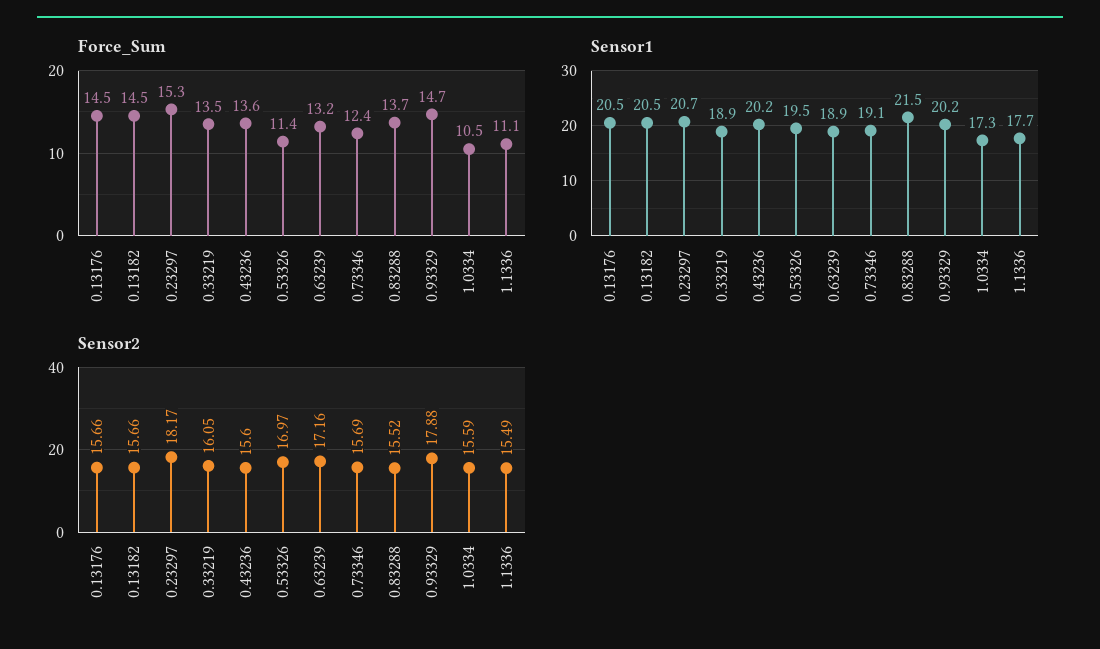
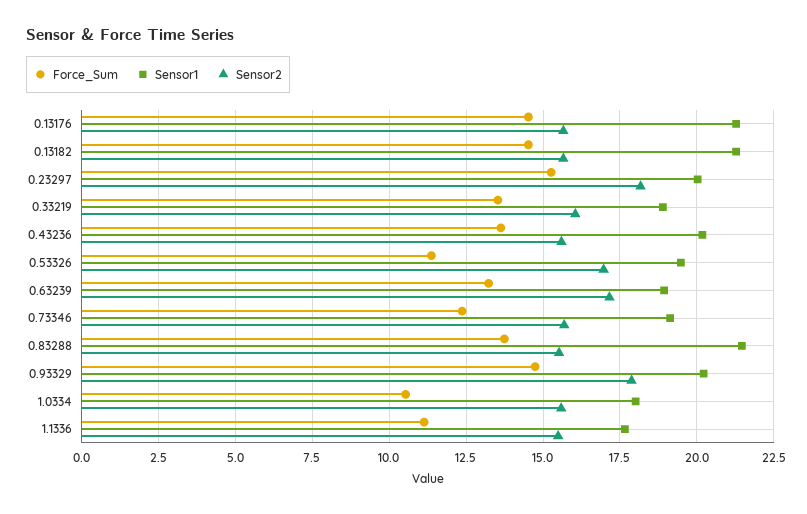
Sensor1, 0.13176: 20.5 -> 21.25
Sensor1, 0.13182: 20.5 -> 21.25
Sensor1, 0.23297: 20.7 -> 20
Sensor1, 1.0334: 17.3 -> 18

